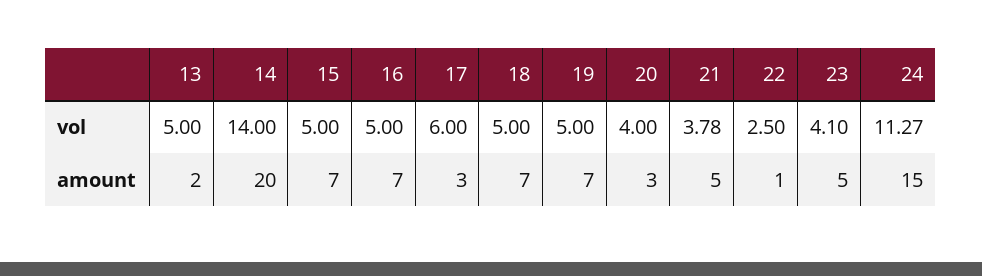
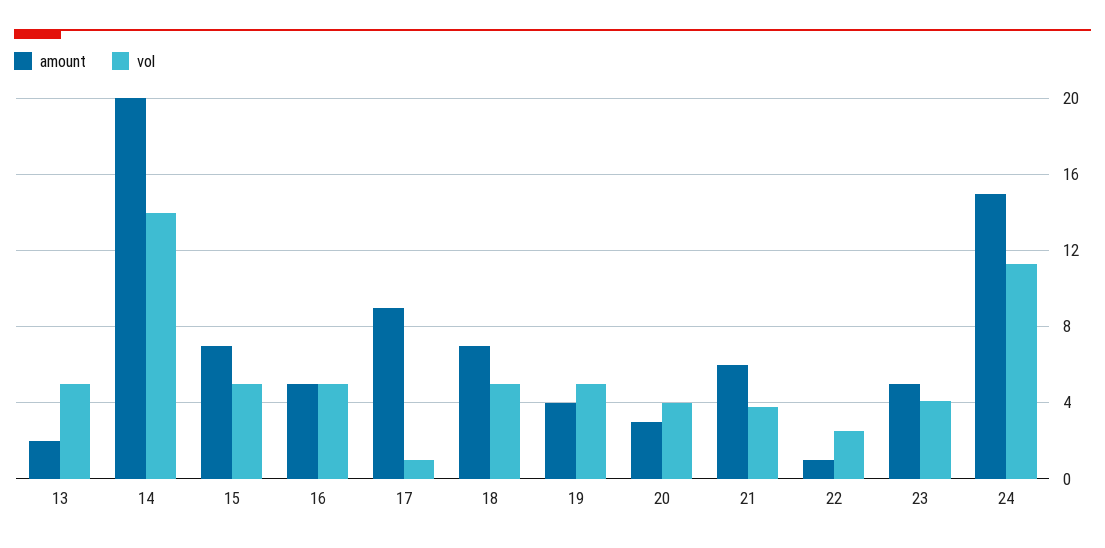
vol, 17: 6 -> 1
amount, 16: 7 -> 5
amount, 17: 3 -> 9
amount, 19: 7 -> 4
amount, 21: 5 -> 6

